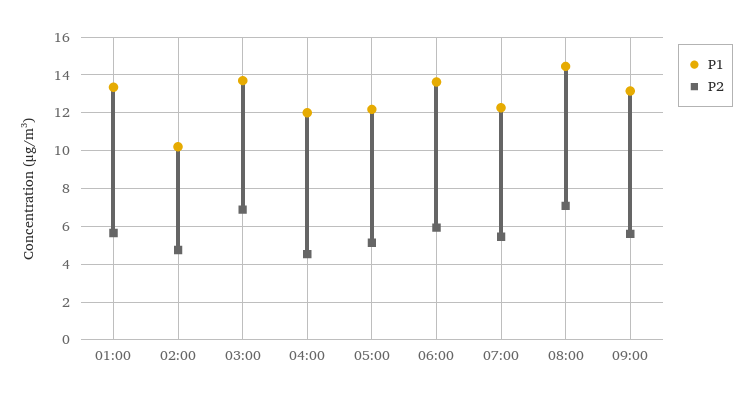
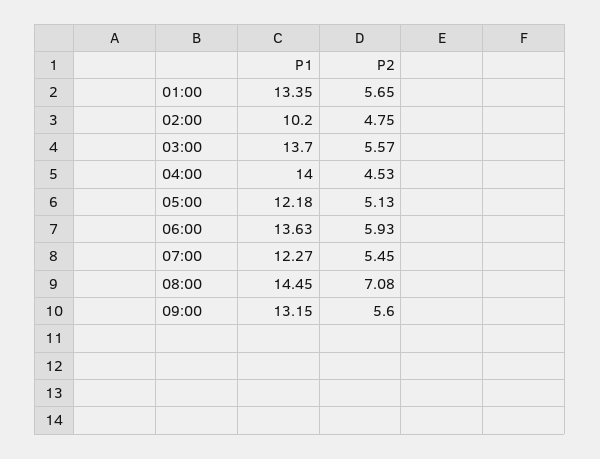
P2, 03:00: 7 -> 5.57
P1, 04:00: 12 -> 14

